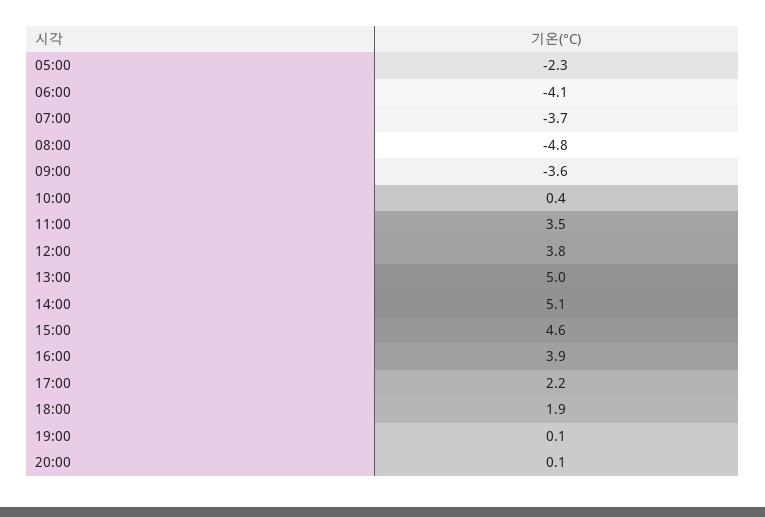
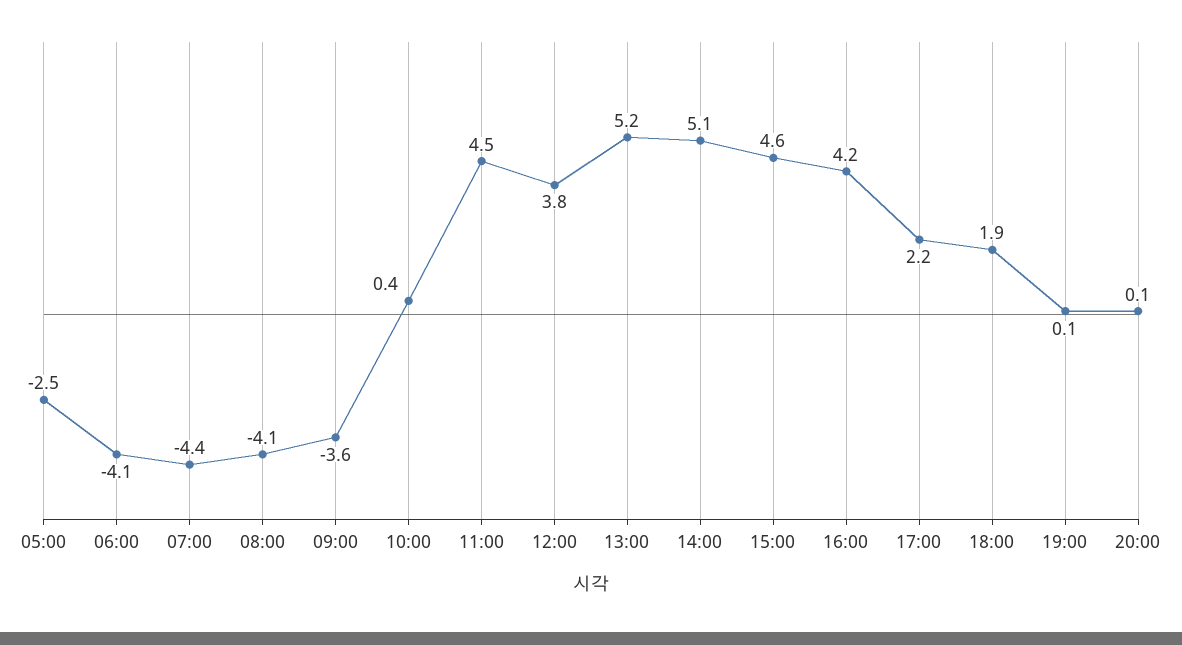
05:00: -2.3 -> -2.5
07:00: -3.7 -> -4.4
08:00: -4.8 -> -4.1
11:00: 3.5 -> 4.5
13:00: 5 -> 5.2
16:00: 3.9 -> 4.2

